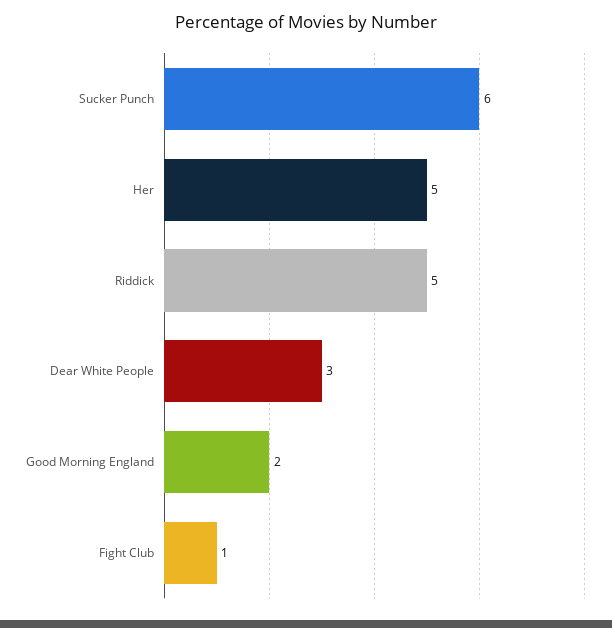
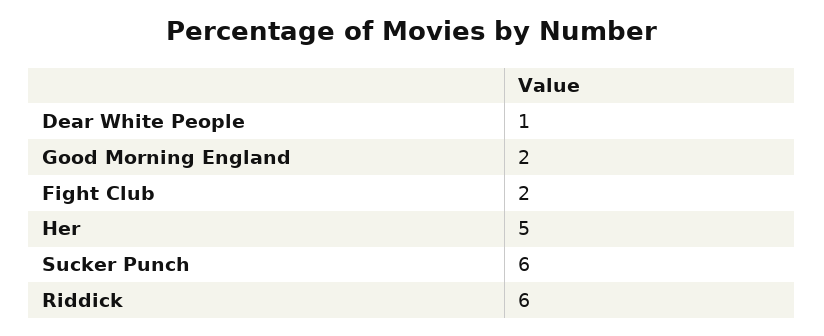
Riddick: 5 -> 6
Dear White People: 3 -> 1
Fight Club: 1 -> 2

